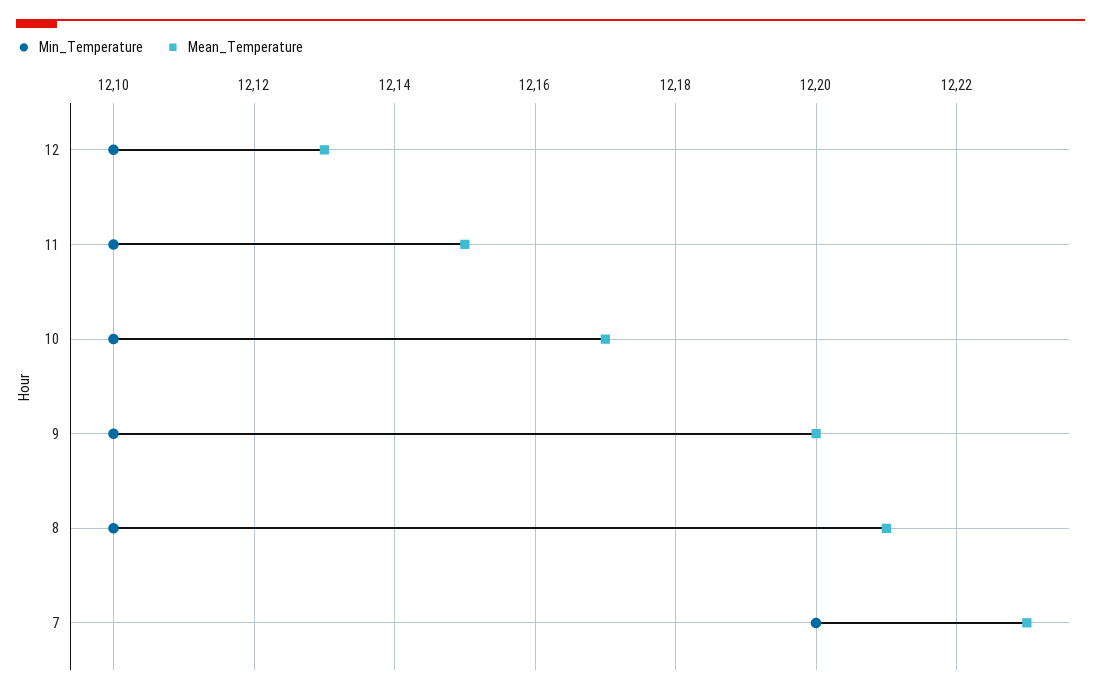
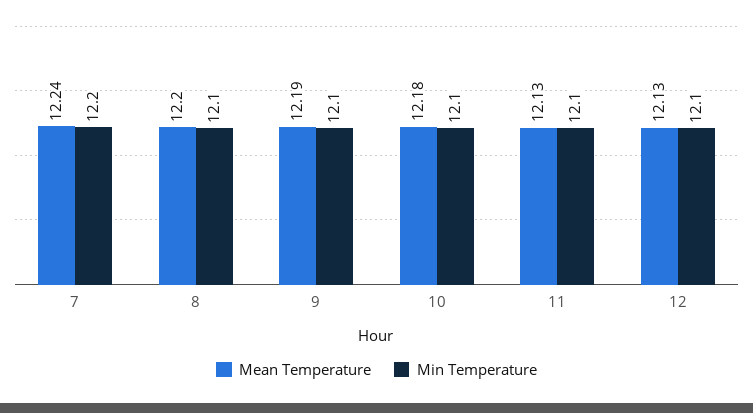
Mean_Temperature, 11: 12.15 -> 12.13
Mean_Temperature, 10: 12.17 -> 12.18
Mean_Temperature, 9: 12.2 -> 12.19
Mean_Temperature, 8: 12.21 -> 12.2
Mean_Temperature, 7: 12.23 -> 12.24

